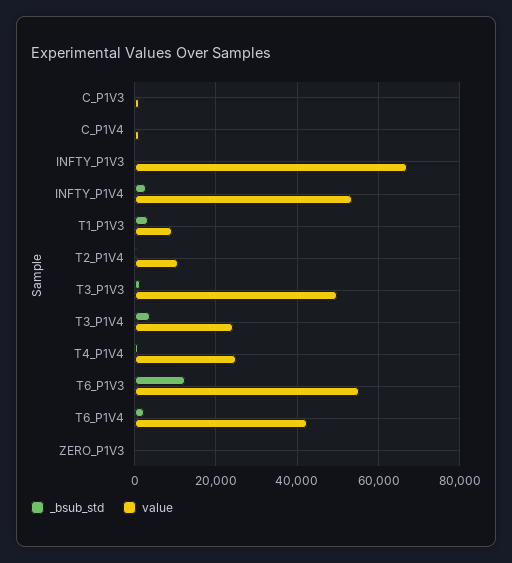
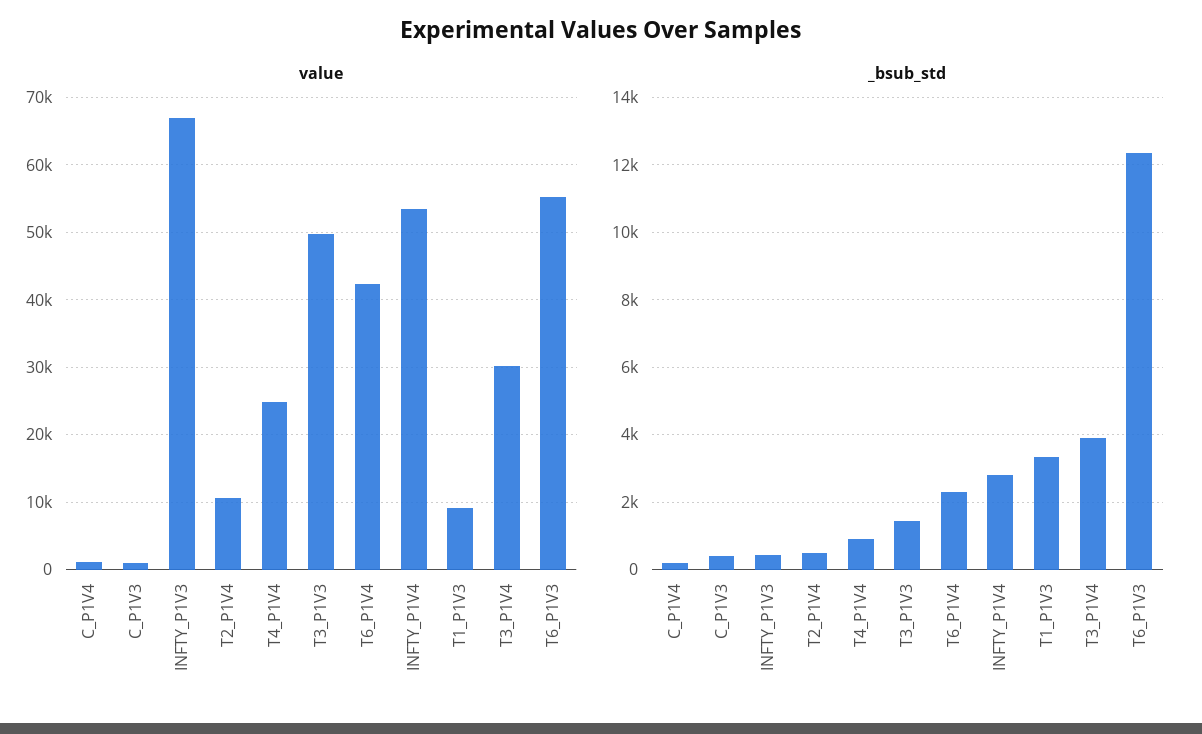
value, T3_P1V4: 24000 -> 30000
_bsub_std, ZERO_P1V3: 0 -> none
value, ZERO_P1V3: 0 -> none

